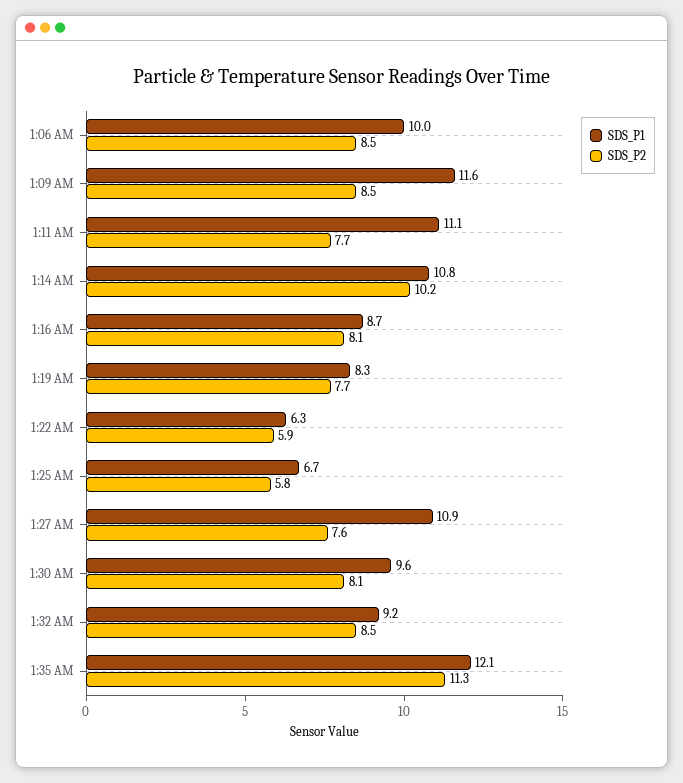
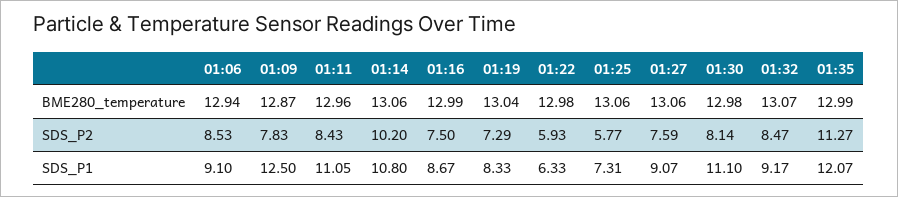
SDS_P1, 1:06 AM: 10 -> 9.1
SDS_P1, 1:09 AM: 11.6 -> 12.5
SDS_P2, 1:09 AM: 8.5 -> 7.83
SDS_P2, 1:11 AM: 7.7 -> 8.43
SDS_P2, 1:16 AM: 8.1 -> 7.5
SDS_P2, 1:19 AM: 7.7 -> 7.29
SDS_P1, 1:25 AM: 6.7 -> 7.31
SDS_P1, 1:27 AM: 10.9 -> 9.07
SDS_P1, 1:30 AM: 9.6 -> 11.1
BME280_temperature, 1:06 AM: none -> 12.94
BME280_temperature, 1:09 AM: none -> 12.87
BME280_temperature, 1:11 AM: none -> 12.96
BME280_temperature, 1:14 AM: none -> 13.06
BME280_temperature, 1:16 AM: none -> 12.99
BME280_temperature, 1:19 AM: none -> 13.04
BME280_temperature, 1:22 AM: none -> 12.98
BME280_temperature, 1:25 AM: none -> 13.06
BME280_temperature, 1:27 AM: none -> 13.06
BME280_temperature, 1:30 AM: none -> 12.98
BME280_temperature, 1:32 AM: none -> 13.07
BME280_temperature, 1:35 AM: none -> 12.99

